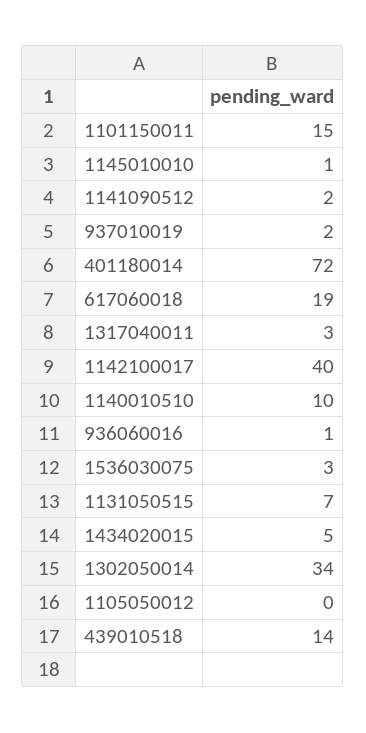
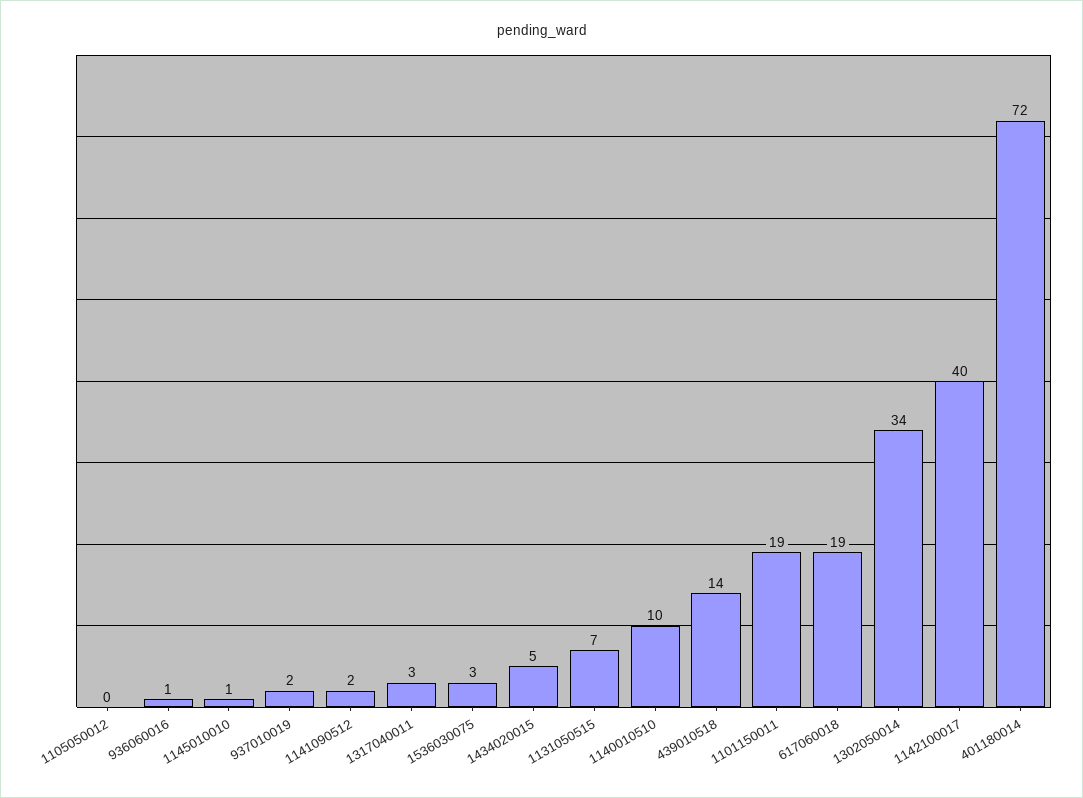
1101150011: 15 -> 19

